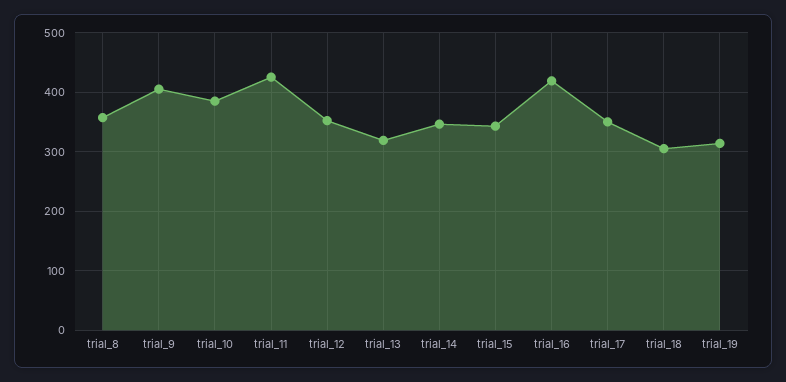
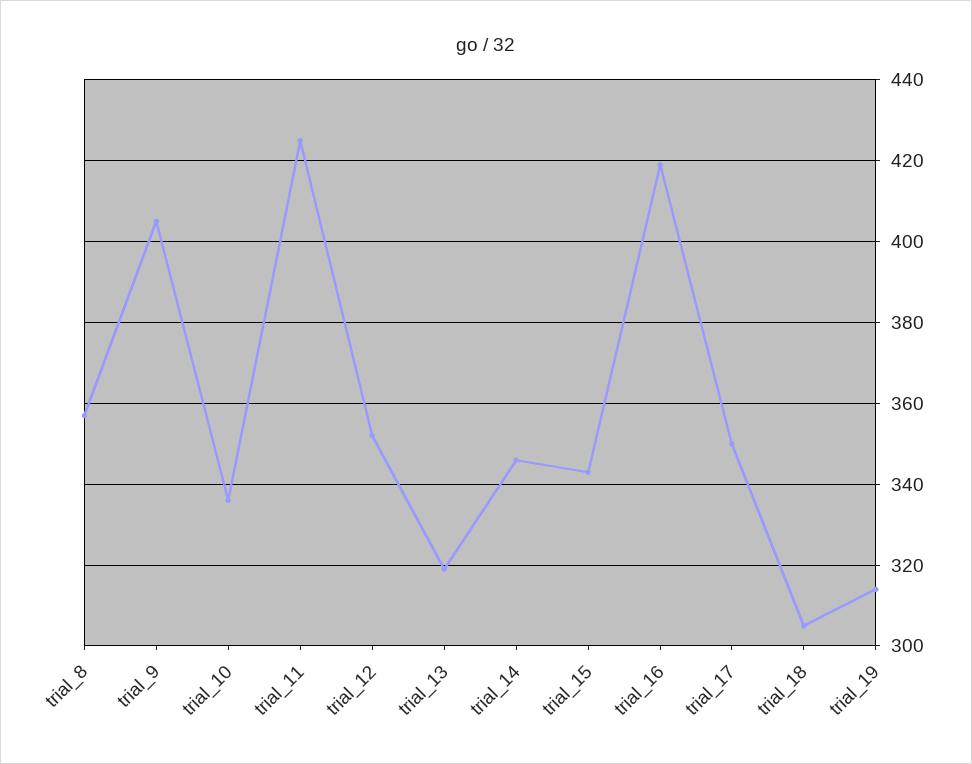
trial_10: 380 -> 335

